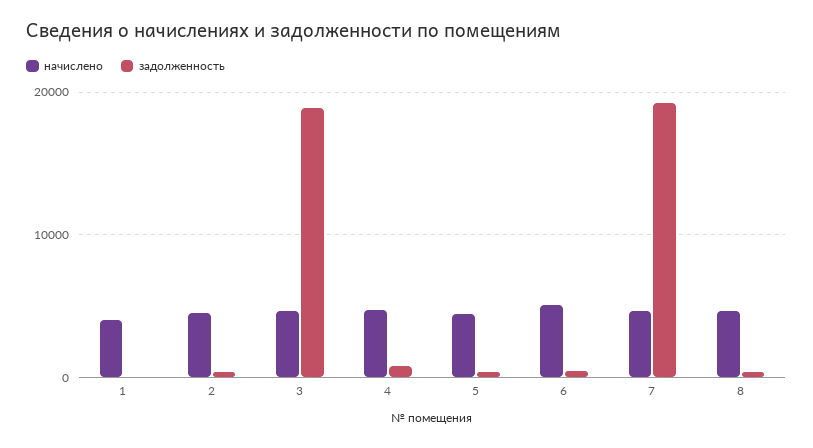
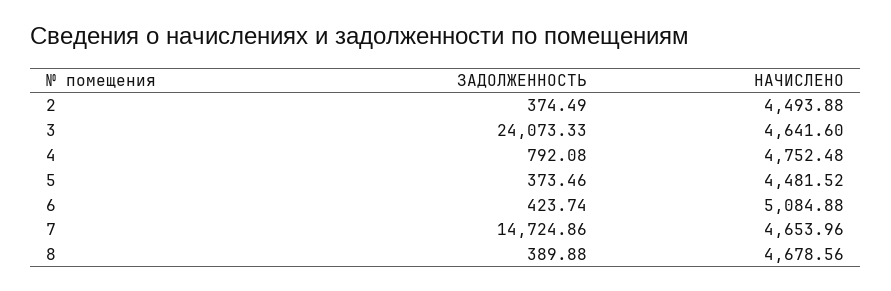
начислено, 1: 4000 -> none
задолженность, 1: 0 -> none
задолженность, 3: 19000 -> 24073.33
задолженность, 7: 19000 -> 14724.86

